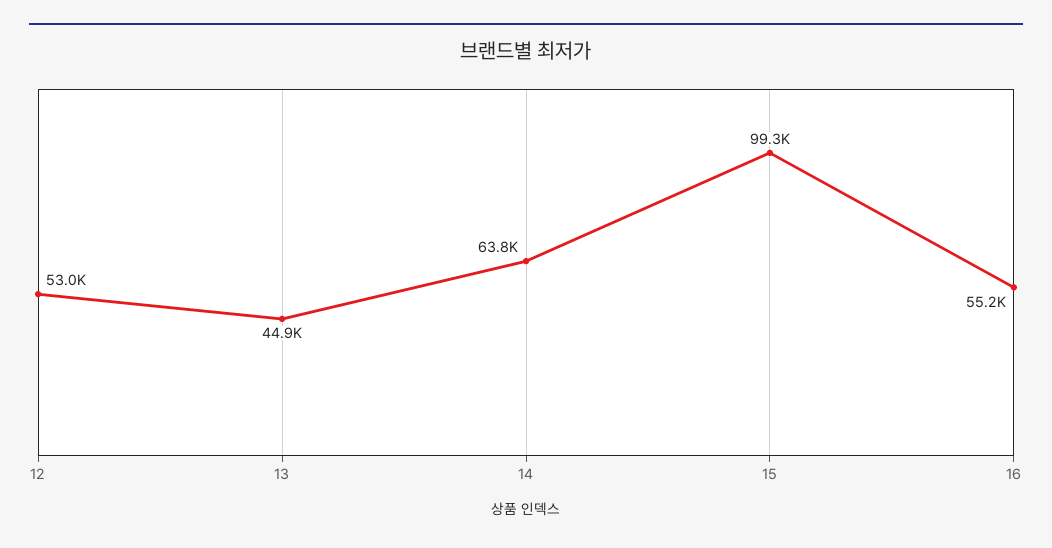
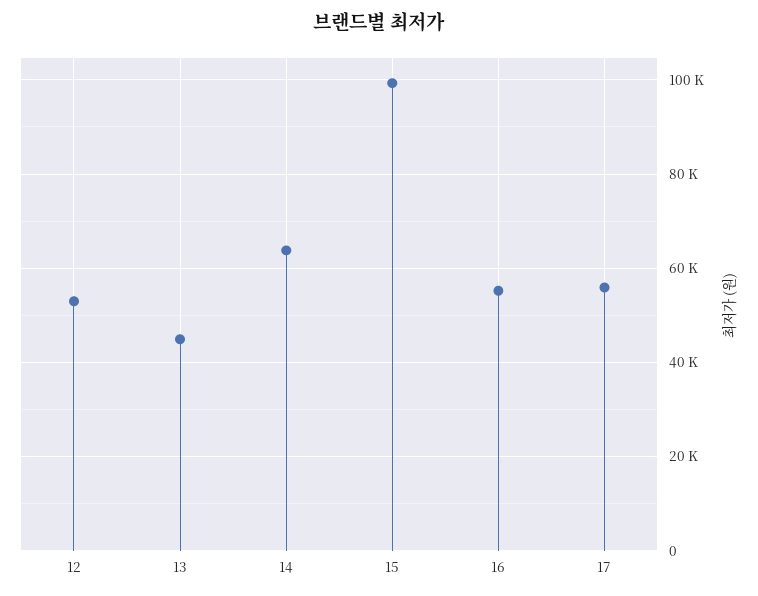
17: none -> 56000

